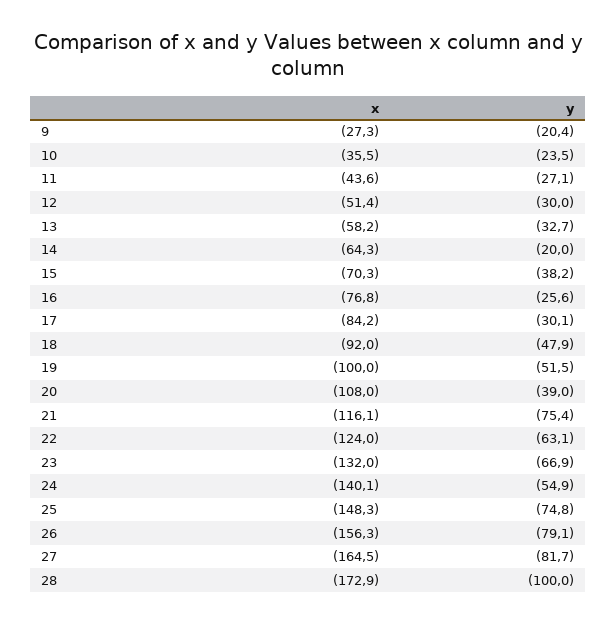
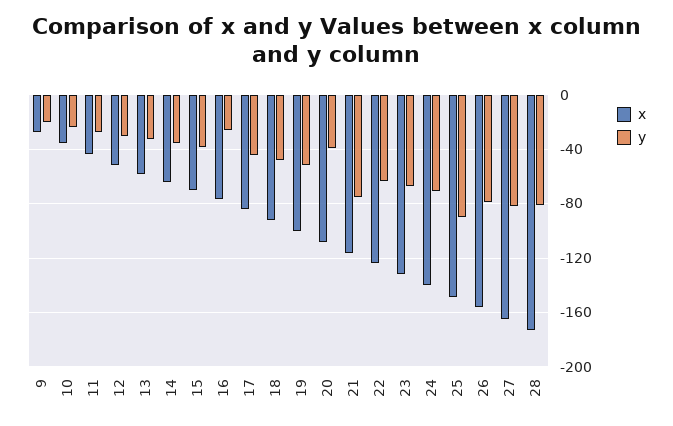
y, 14: -20 -> -35
y, 17: -30.1 -> -45
y, 24: -54.9 -> -70
y, 25: -74.8 -> -90
y, 28: -100 -> -80

